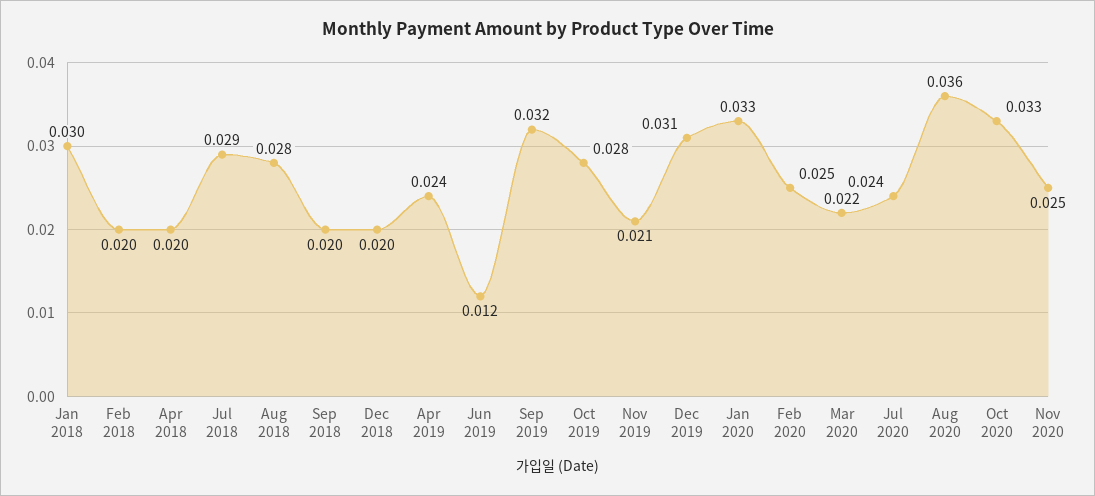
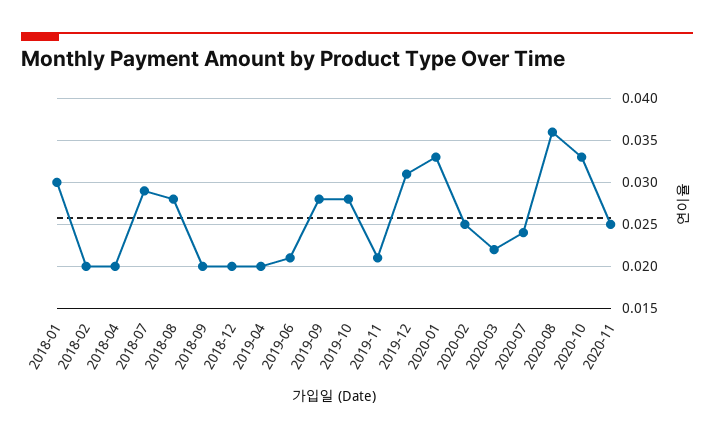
Apr 2019: 0.024 -> 0.02
Jun 2019: 0.012 -> 0.021
Sep 2019: 0.032 -> 0.028

